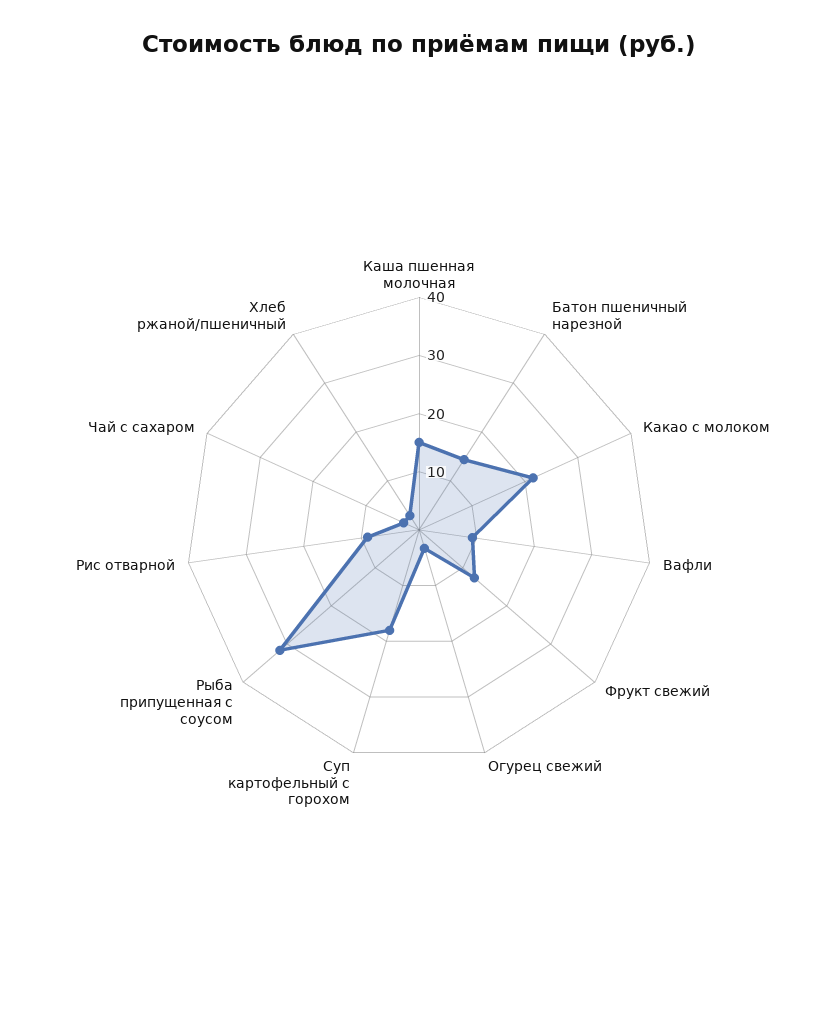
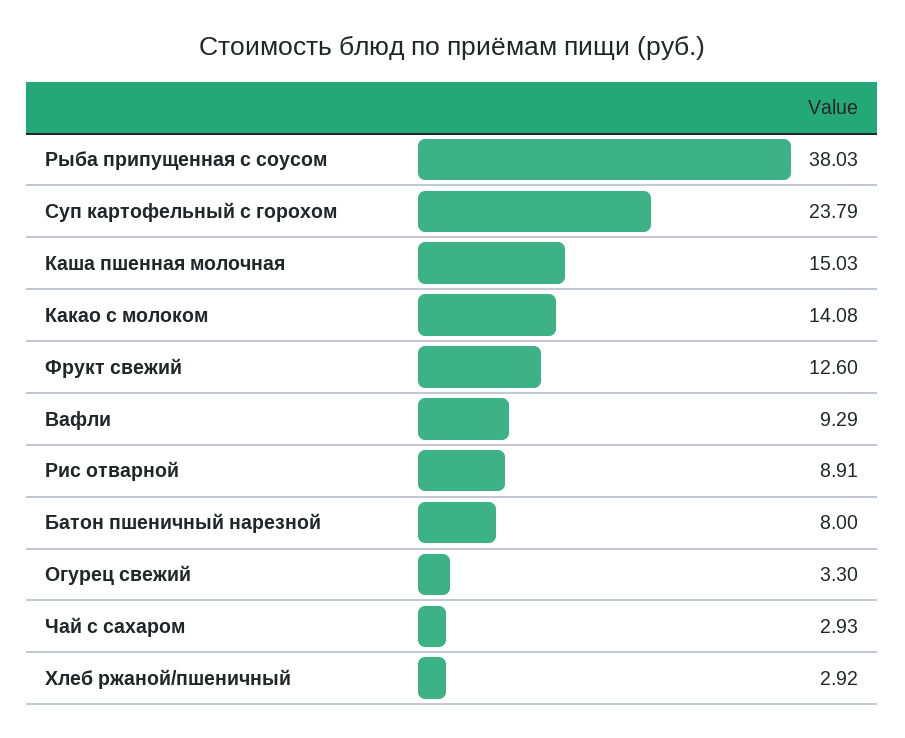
Батон пшеничный нарезной: 14 -> 8
Какао с молоком: 22 -> 14.08
Суп картофельный с горохом: 18 -> 23.79
Рыба припущенная с соусом: 32 -> 38.03

